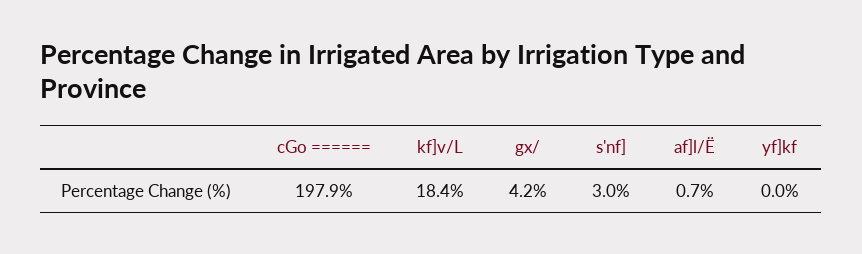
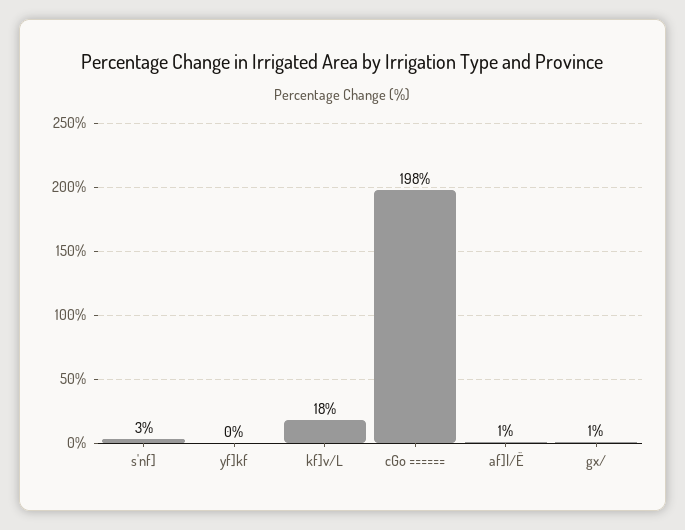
gx/: 4.2 -> 1

